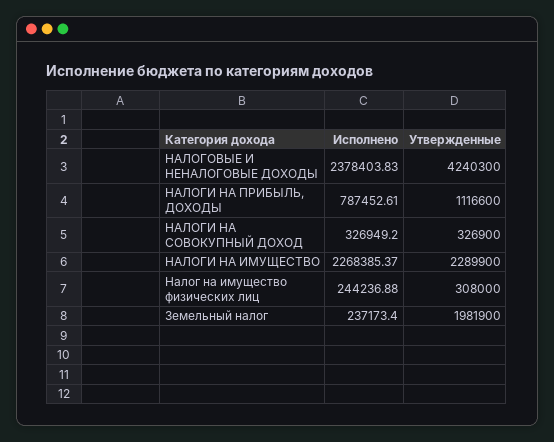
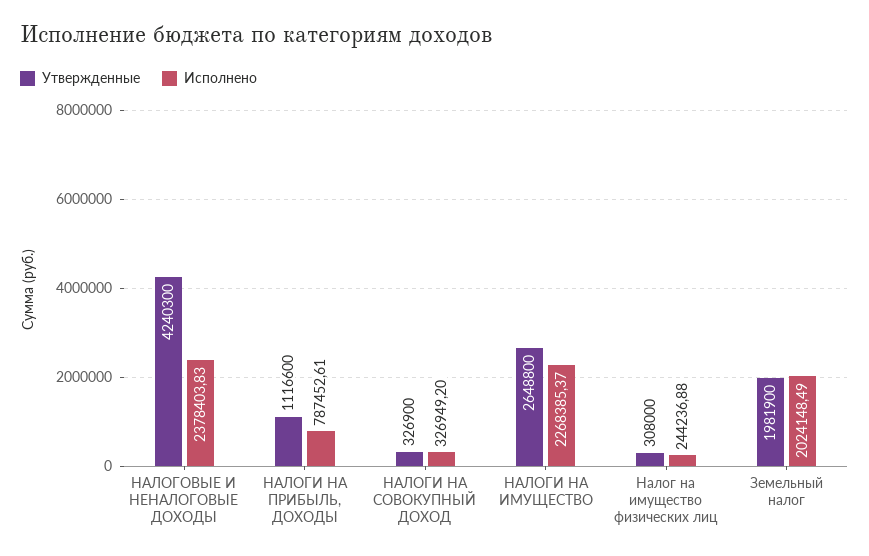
Утвержденные, НАЛОГИ НА ИМУЩЕСТВО: 2289900 -> 2648800
Исполнено, Земельный налог: 237173.4 -> 2024148.49

